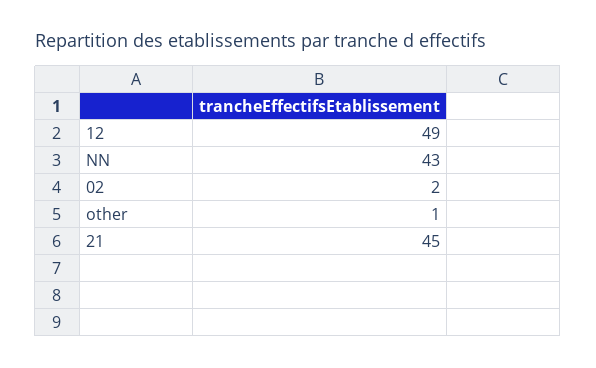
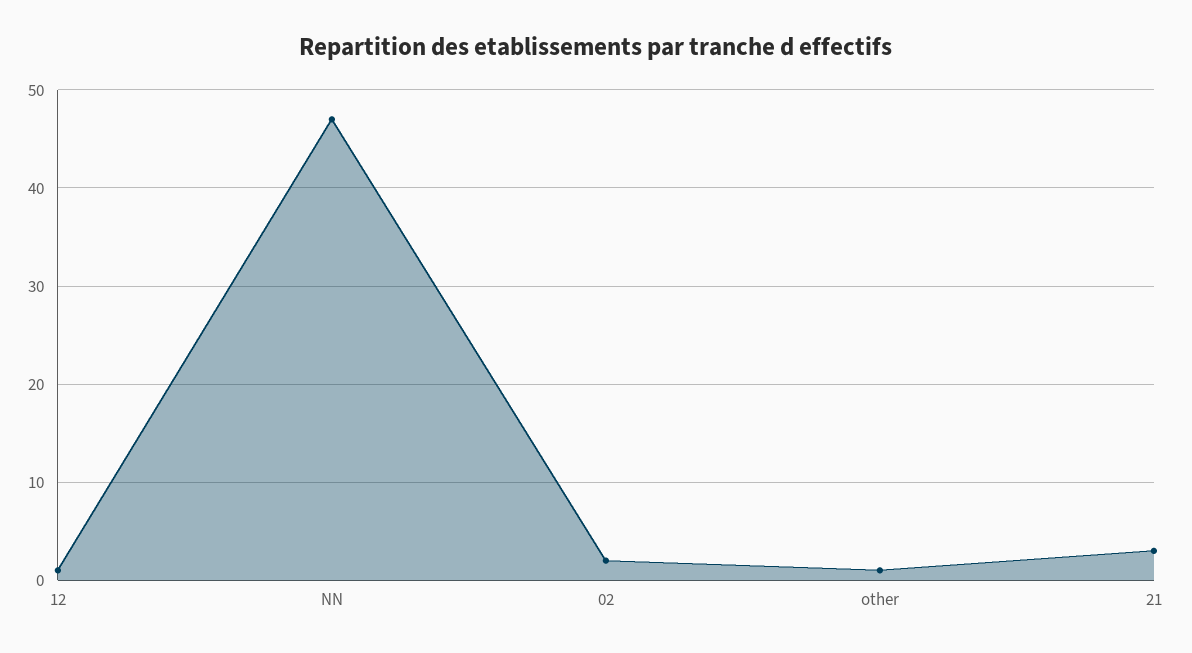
12: 49 -> 1
NN: 43 -> 47
21: 45 -> 3

